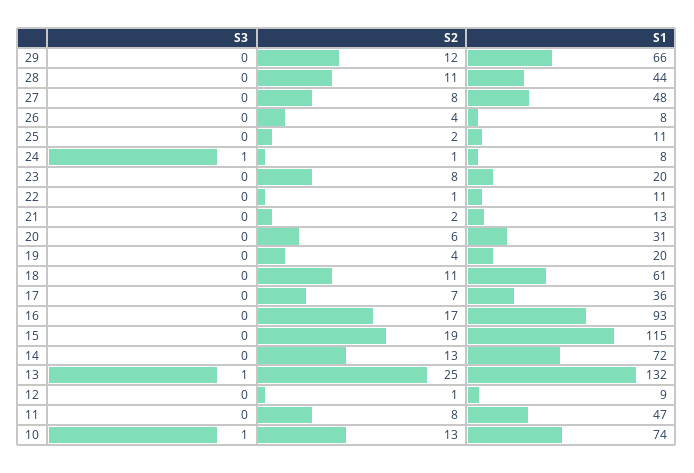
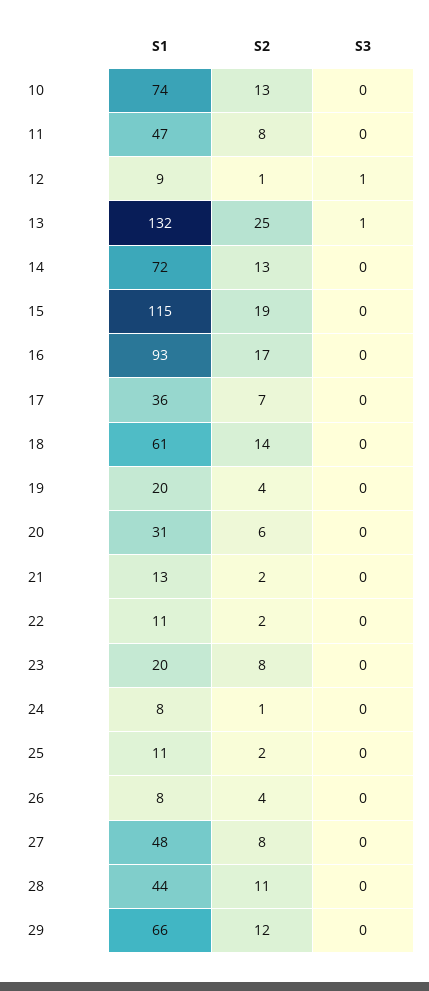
S3, 24: 1 -> 0
S2, 22: 1 -> 2
S2, 18: 11 -> 14
S3, 12: 0 -> 1
S3, 10: 1 -> 0

